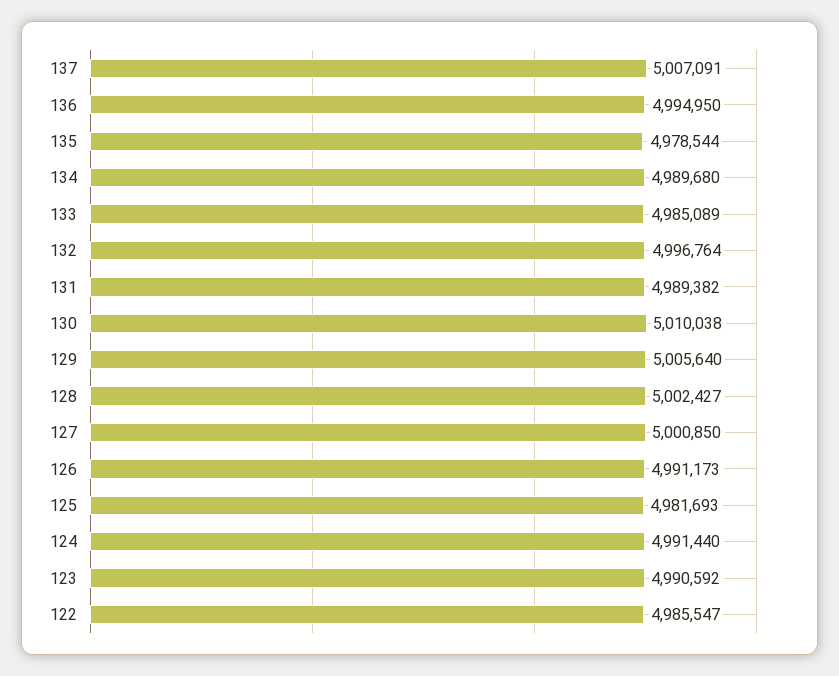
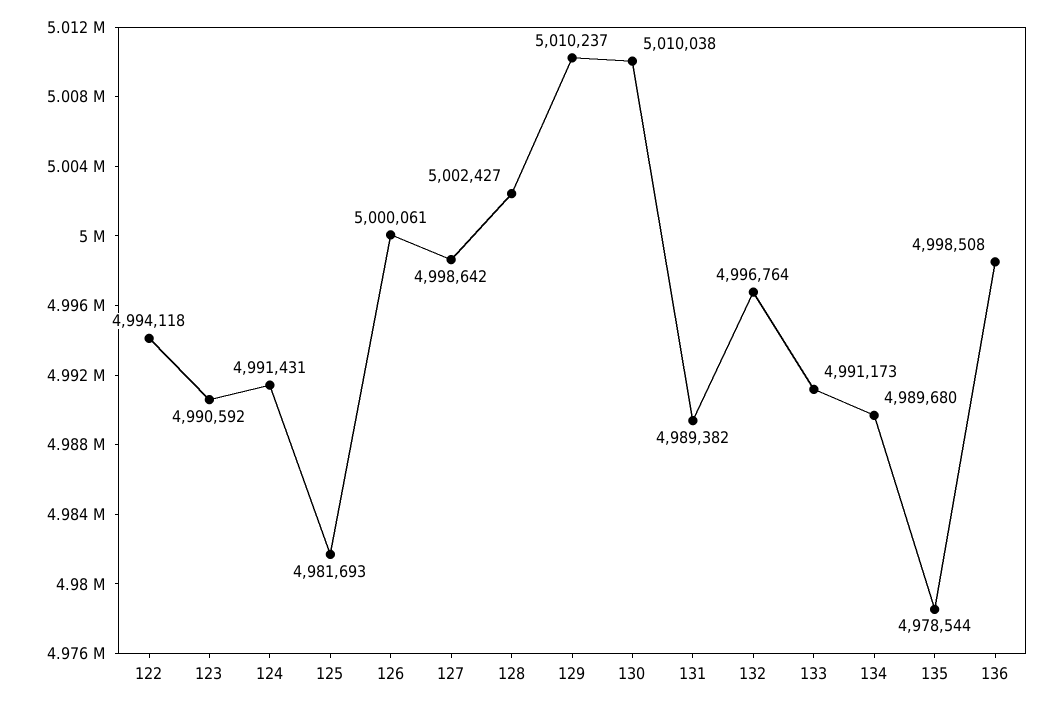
137: 5007091 -> none
136: 4994950 -> 4998508
133: 4985089 -> 4991173
129: 5005640 -> 5010237
127: 5000850 -> 4998642
126: 4991173 -> 5000061
124: 4991440 -> 4991431
122: 4985547 -> 4994118

